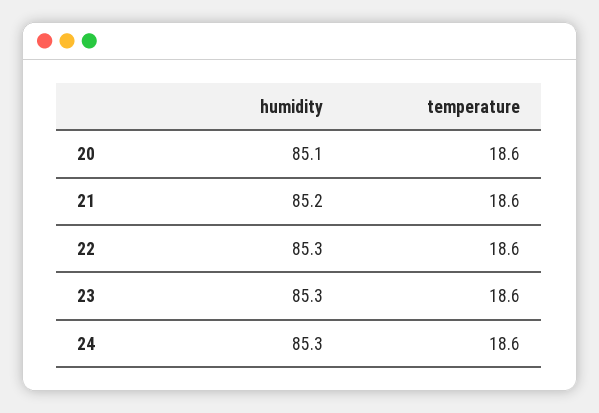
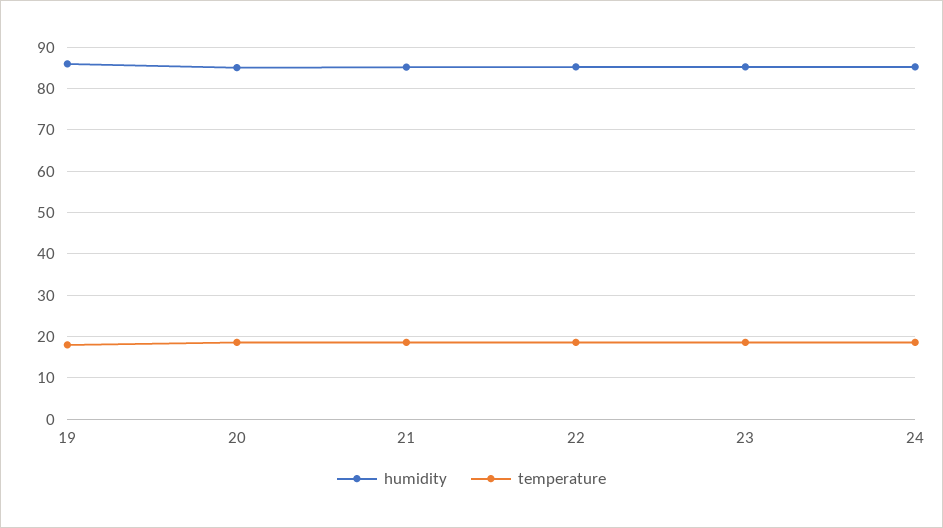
humidity, 19: none -> 86
temperature, 19: none -> 18

